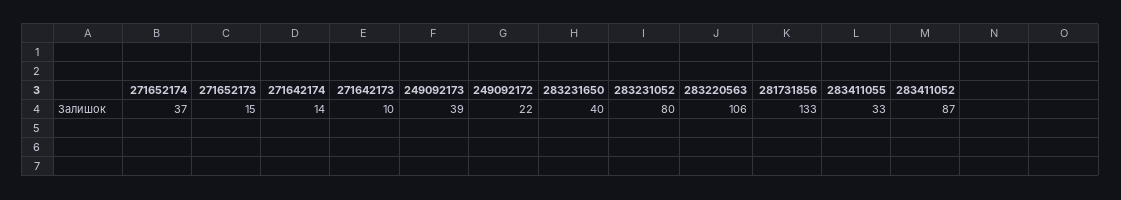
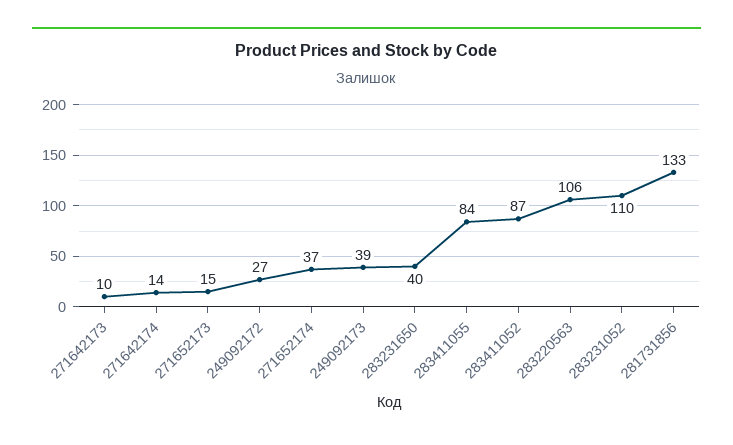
249092172: 22 -> 27
283231052: 80 -> 110
283411055: 33 -> 84

